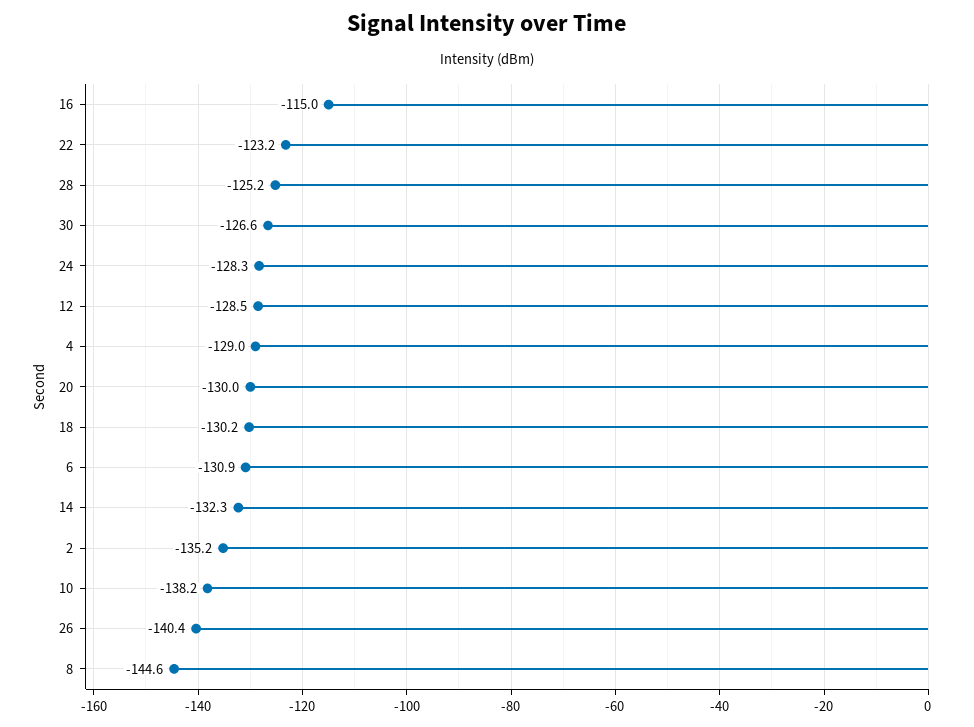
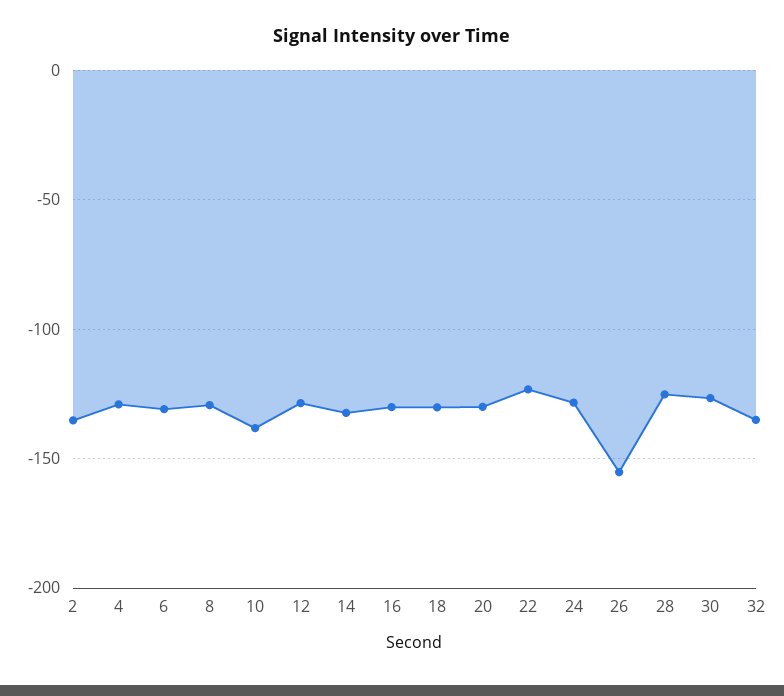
16: -115 -> -130
26: -140.4 -> -155
8: -144.6 -> -130
32: none -> -135

